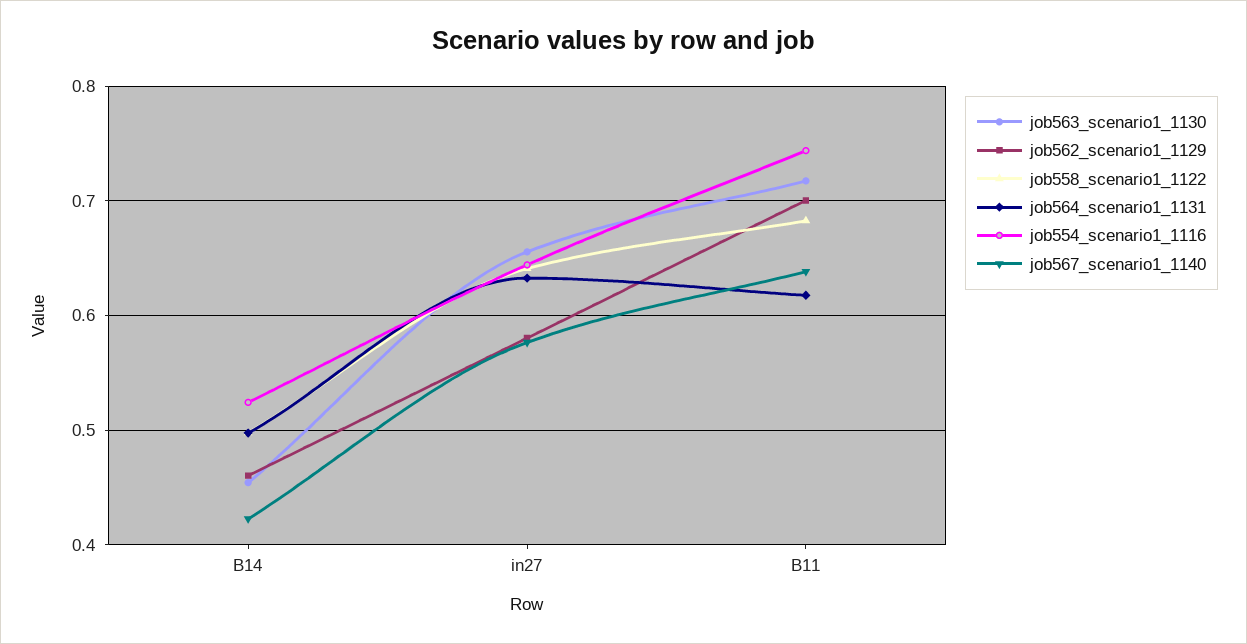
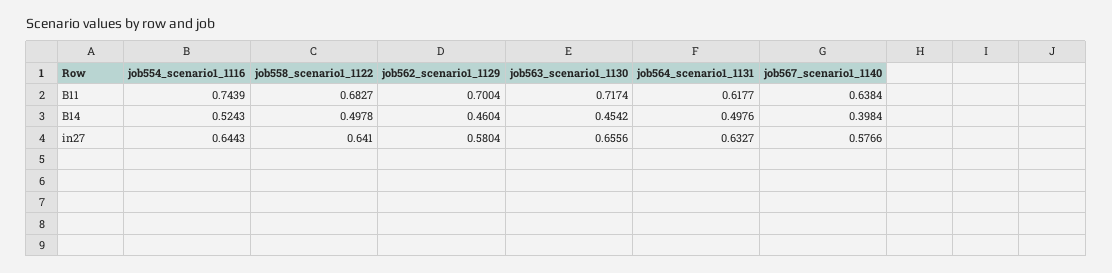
job567_scenario1_1140, B14: 0.42 -> 0.3984

